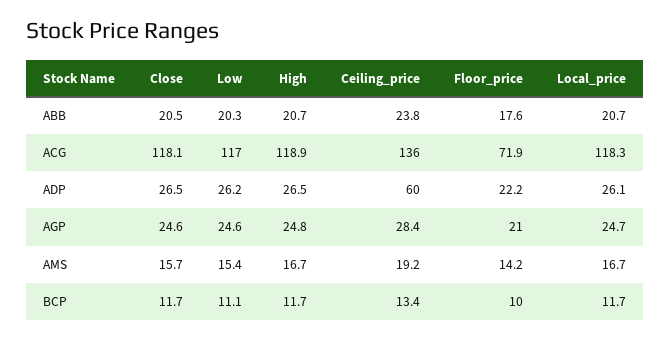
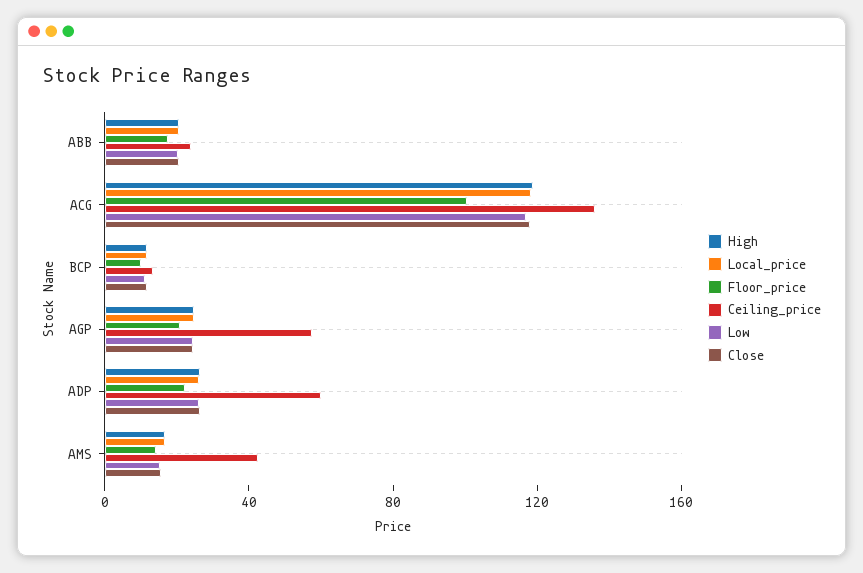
Floor_price, ACG: 71.9 -> 100
Ceiling_price, AGP: 28.4 -> 60
Ceiling_price, AMS: 19.2 -> 40

